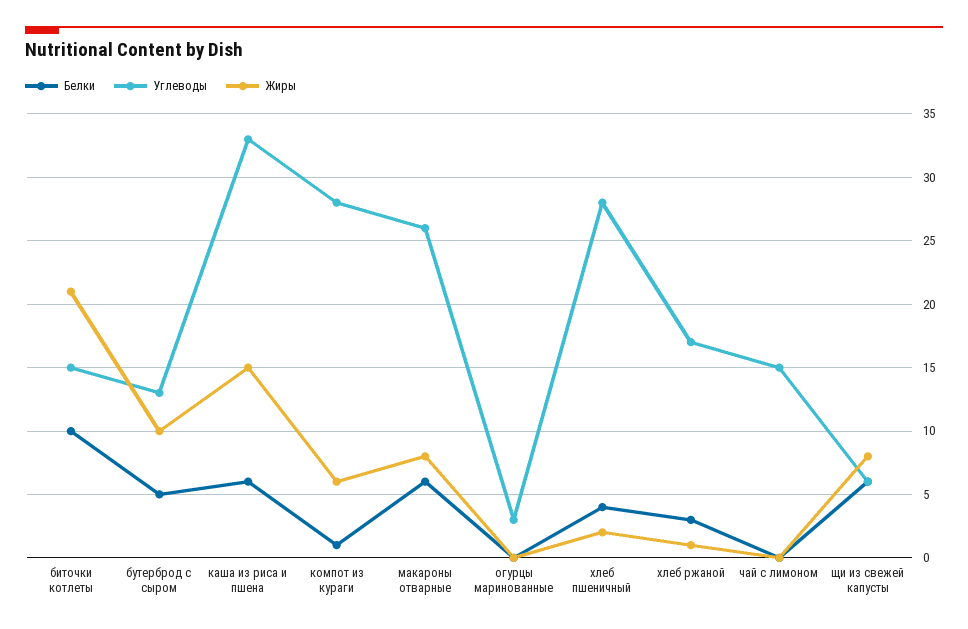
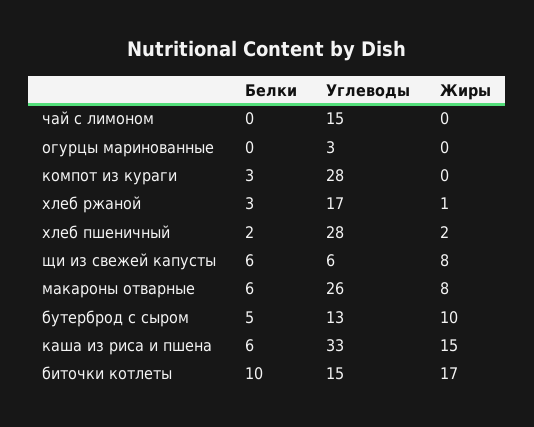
Жиры, биточки котлеты: 21 -> 17
Белки, компот из кураги: 1 -> 3
Жиры, компот из кураги: 6 -> 0
Белки, хлеб пшеничный: 4 -> 2

